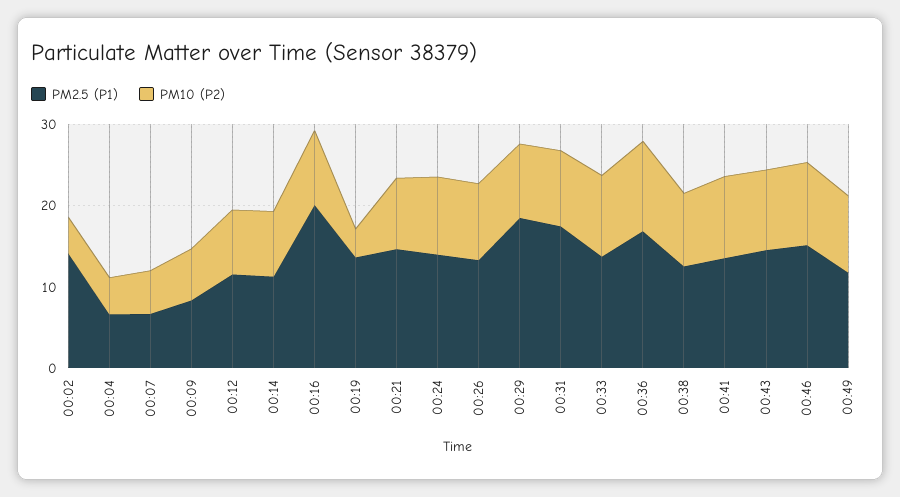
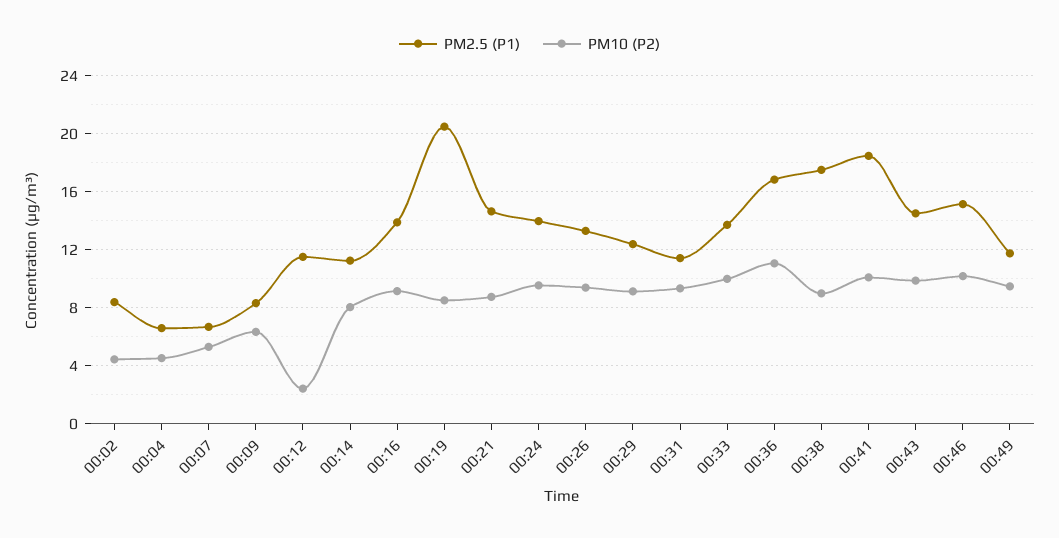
PM2.5 (P1), 00:02: 14 -> 8.5
PM10 (P2), 00:12: 8 -> 2.5
PM2.5 (P1), 00:16: 20 -> 14
PM2.5 (P1), 00:19: 14 -> 20.5
PM10 (P2), 00:19: 4 -> 8.5
PM2.5 (P1), 00:29: 18 -> 12.5
PM2.5 (P1), 00:31: 18 -> 11.5
PM2.5 (P1), 00:38: 12 -> 17.5
PM2.5 (P1), 00:41: 14 -> 18.5

